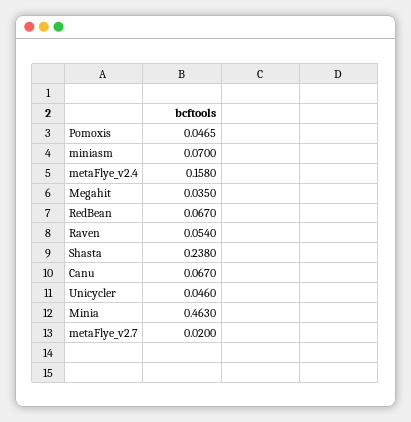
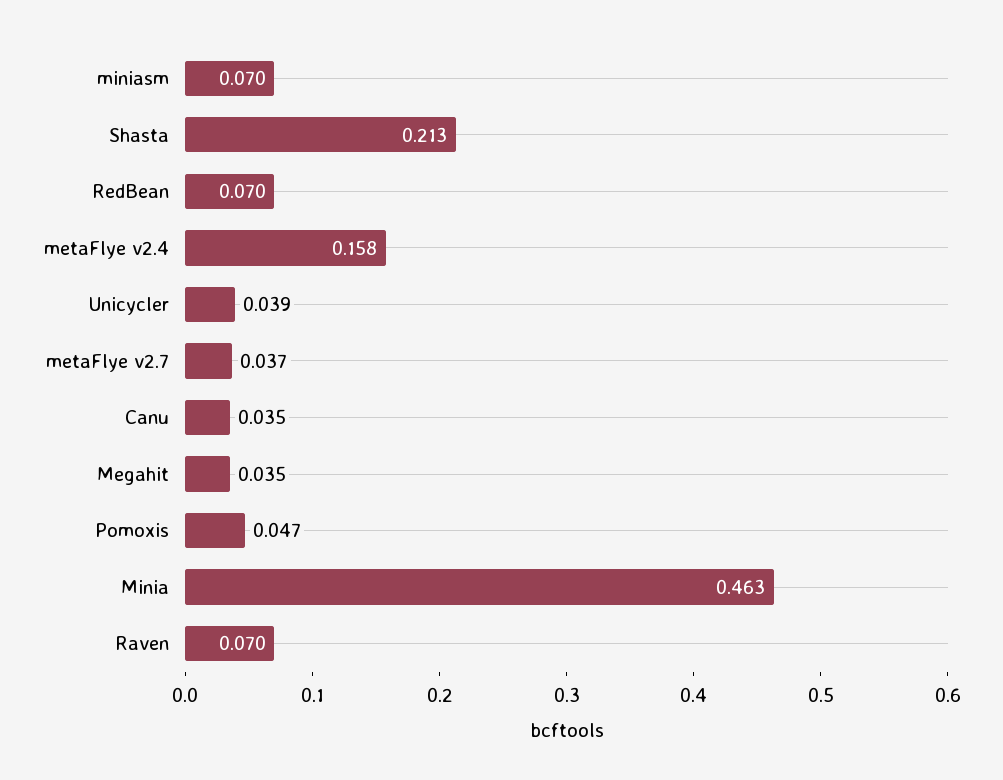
RedBean: 0.067 -> 0.07
Raven: 0.054 -> 0.07
Shasta: 0.238 -> 0.213
Canu: 0.067 -> 0.035
Unicycler: 0.046 -> 0.039
metaFlye_v2.7: 0.02 -> 0.037

